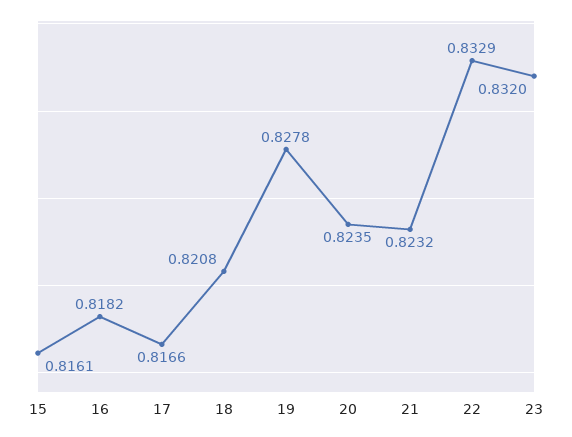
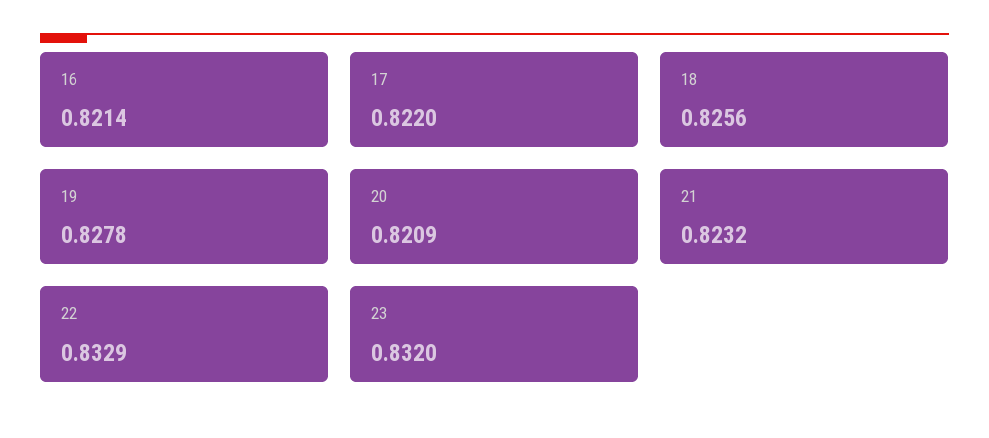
15: 0.8161 -> none
16: 0.8182 -> 0.8214
17: 0.8166 -> 0.822
18: 0.8208 -> 0.8256
20: 0.8235 -> 0.8209

